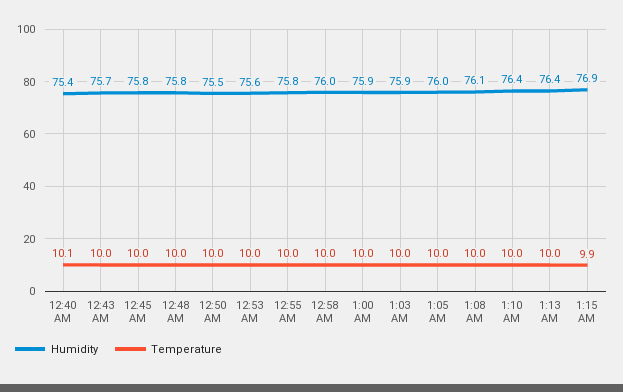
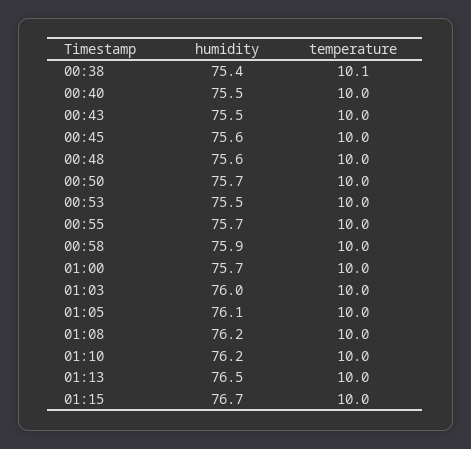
Humidity, 12:40 AM: 75.4 -> 75.5
Temperature, 12:40 AM: 10.1 -> 10
Humidity, 12:43 AM: 75.7 -> 75.5
Humidity, 12:45 AM: 75.8 -> 75.6
Humidity, 12:48 AM: 75.8 -> 75.6
Humidity, 12:50 AM: 75.5 -> 75.7
Humidity, 12:53 AM: 75.6 -> 75.5
Humidity, 12:55 AM: 75.8 -> 75.7
Humidity, 12:58 AM: 76 -> 75.9
Humidity, 1:00 AM: 75.9 -> 75.7
Humidity, 1:03 AM: 75.9 -> 76
Humidity, 1:05 AM: 76 -> 76.1
Humidity, 1:08 AM: 76.1 -> 76.2
Humidity, 1:10 AM: 76.4 -> 76.2
Humidity, 1:13 AM: 76.4 -> 76.5
Humidity, 1:15 AM: 76.9 -> 76.7
Temperature, 1:15 AM: 9.9 -> 10
Humidity, 00:38: none -> 75.4
Temperature, 00:38: none -> 10.1

